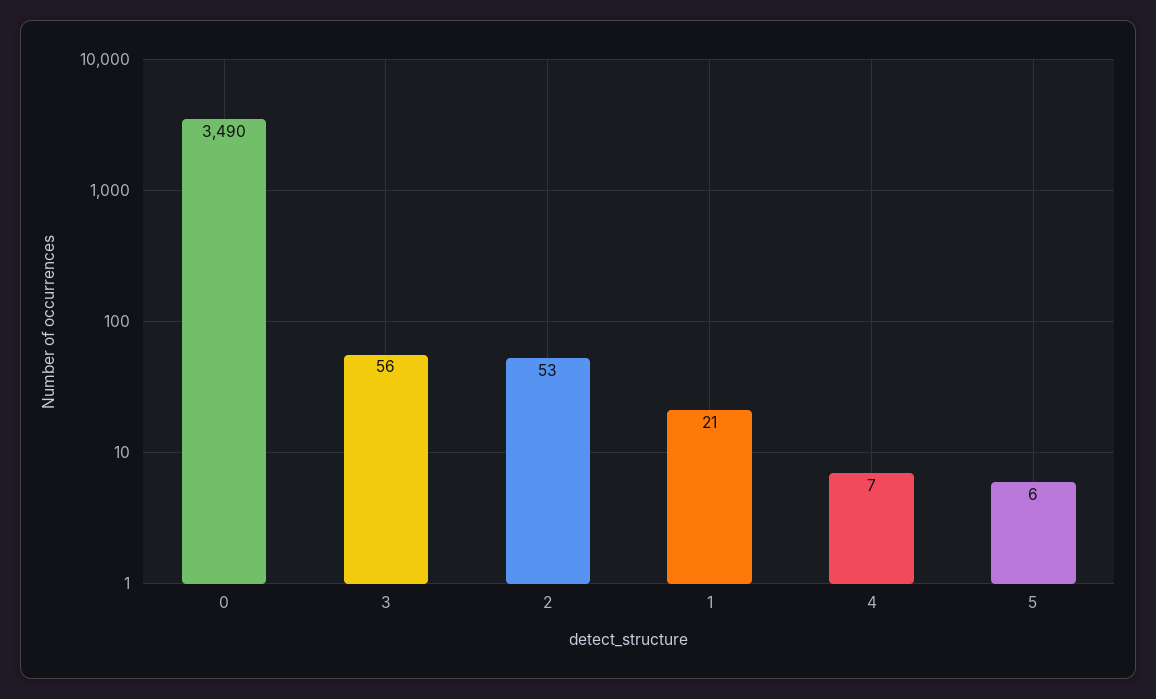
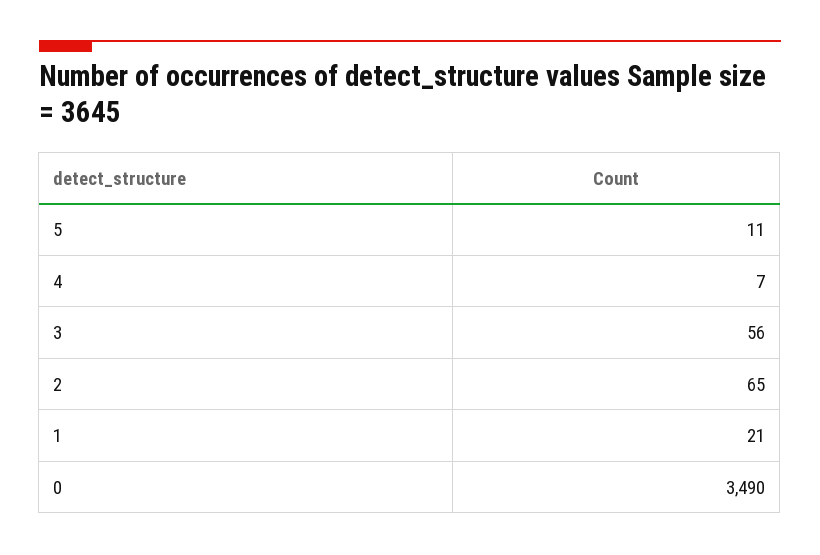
2: 53 -> 65
5: 6 -> 11

